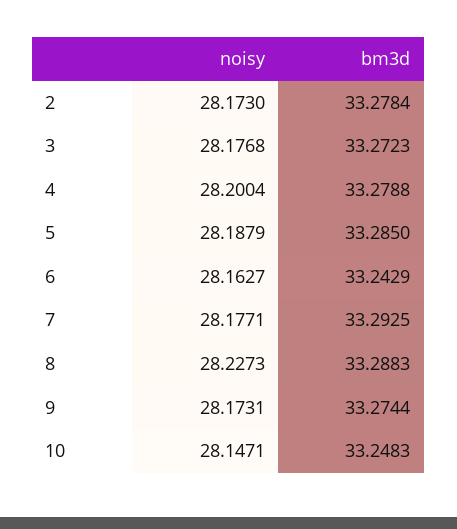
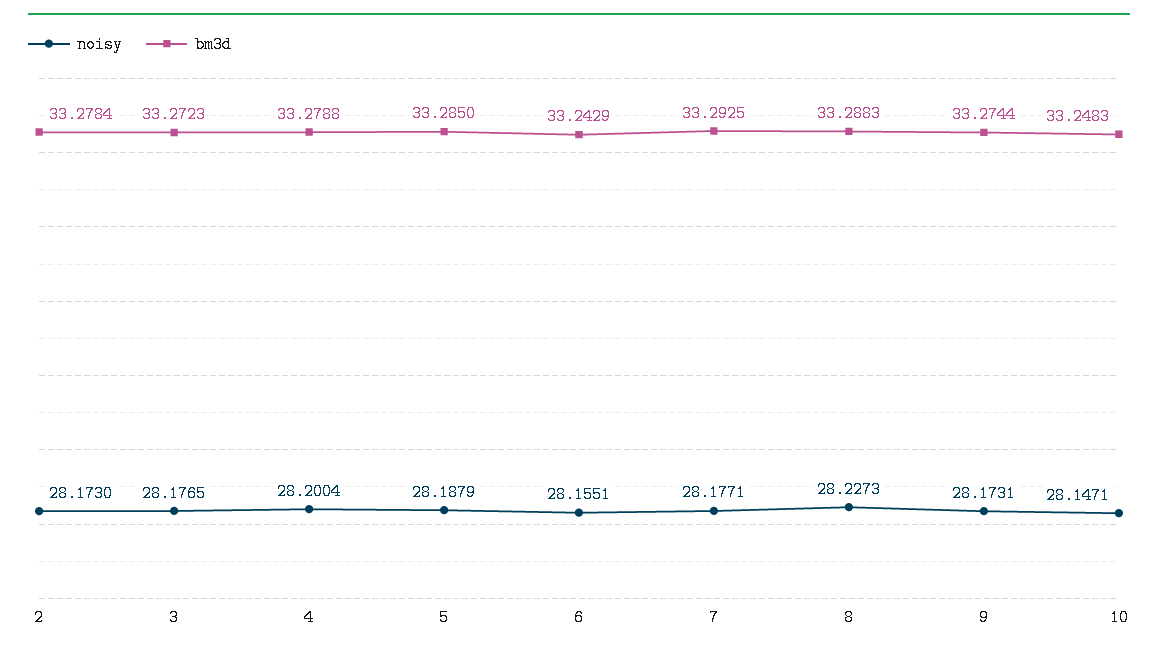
noisy, 3: 28.1768 -> 28.1765
noisy, 6: 28.1627 -> 28.1551

